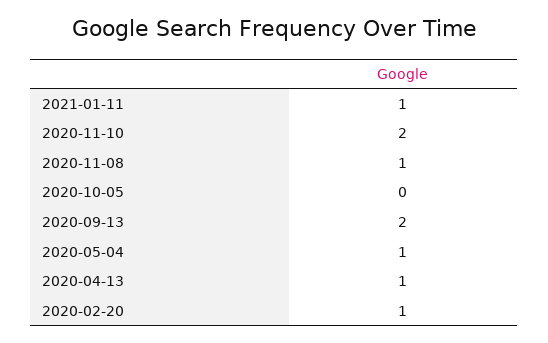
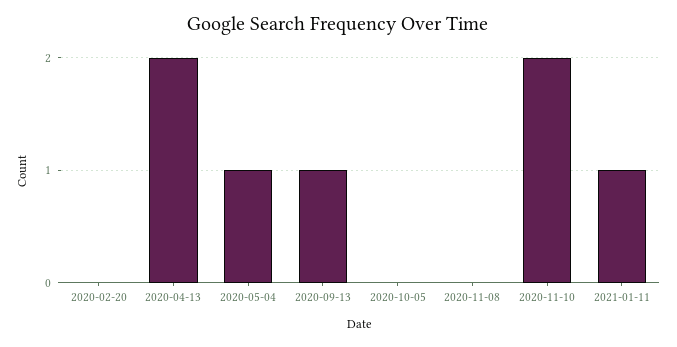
2020-11-08: 1 -> 0
2020-09-13: 2 -> 1
2020-04-13: 1 -> 2
2020-02-20: 1 -> 0

